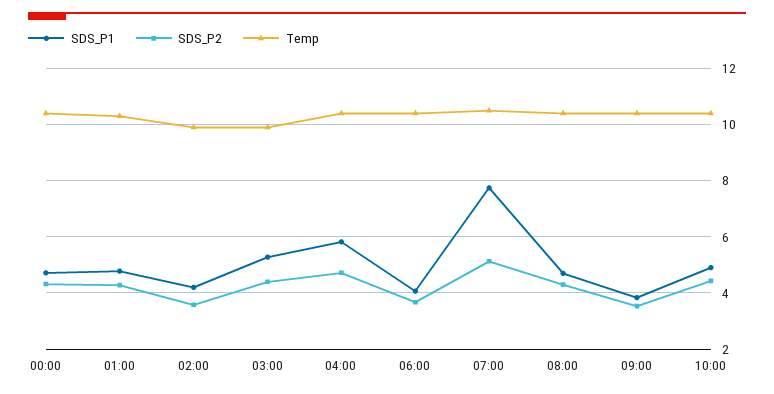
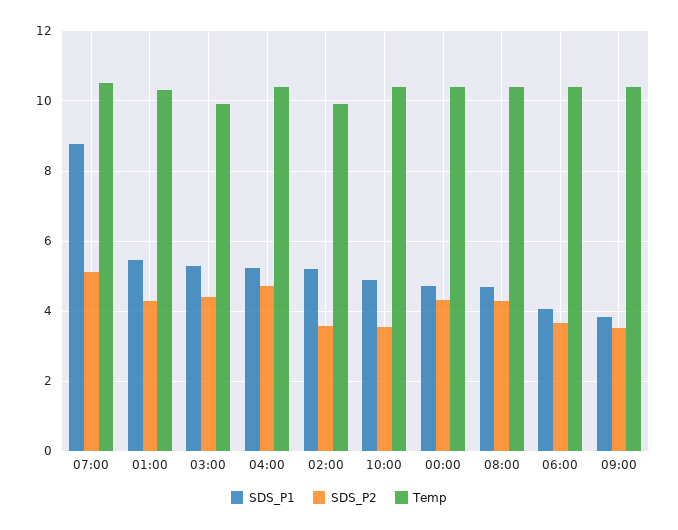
SDS_P1, 01:00: 4.75 -> 5.4
SDS_P1, 02:00: 4.25 -> 5.2
SDS_P1, 04:00: 5.75 -> 5.2
SDS_P1, 07:00: 7.75 -> 8.8
SDS_P2, 10:00: 4.5 -> 3.6

